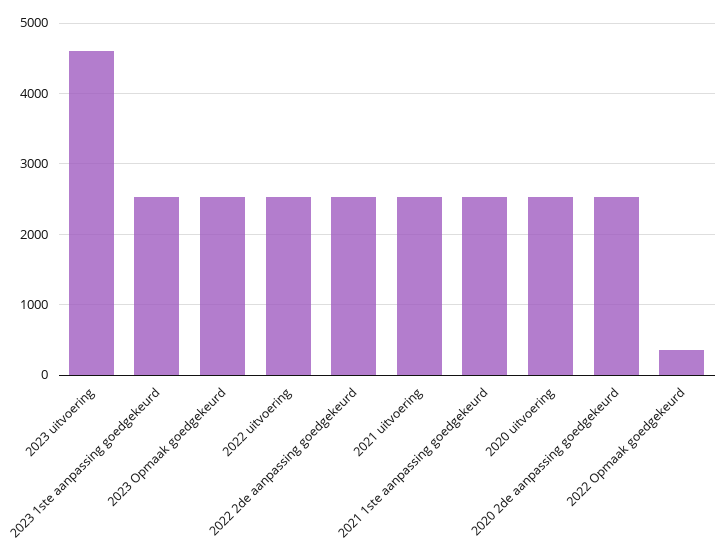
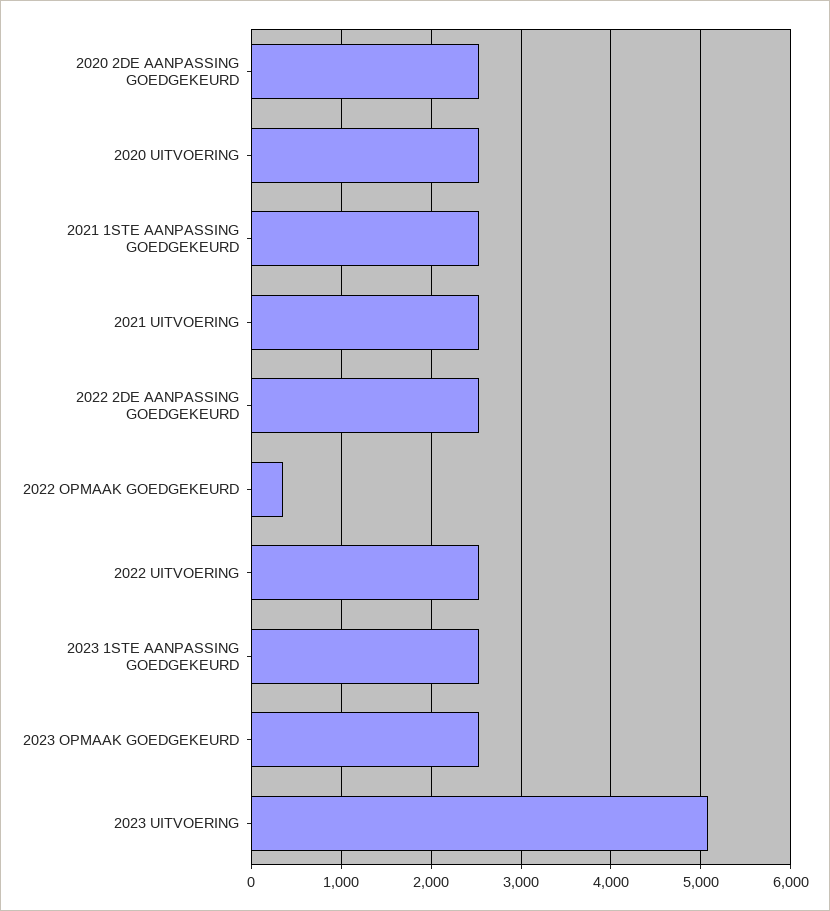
2023 uitvoering: 4600 -> 5100

